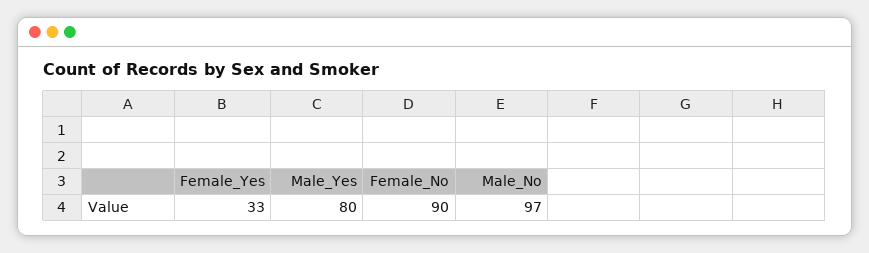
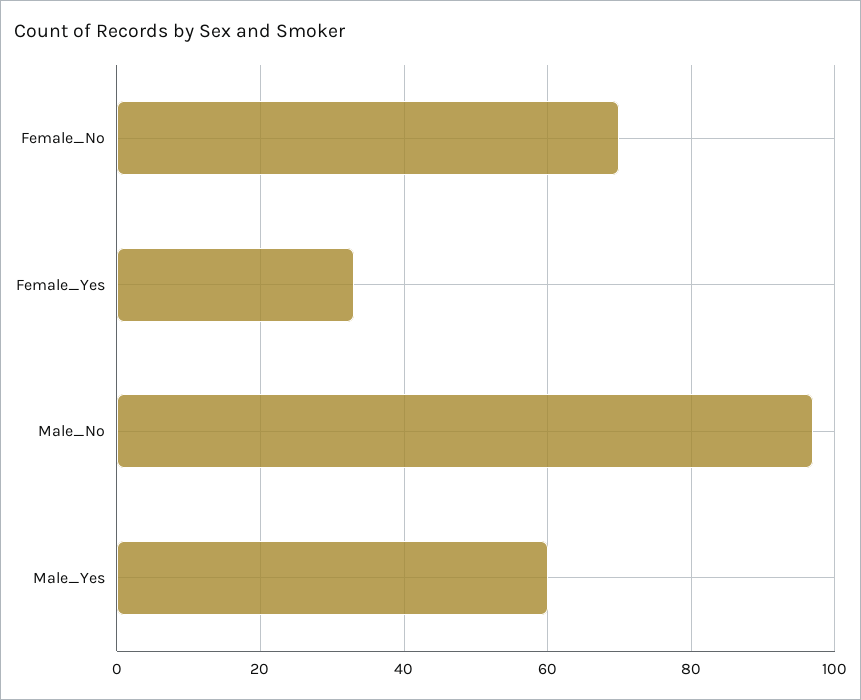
Male_Yes: 80 -> 60
Female_No: 90 -> 70

